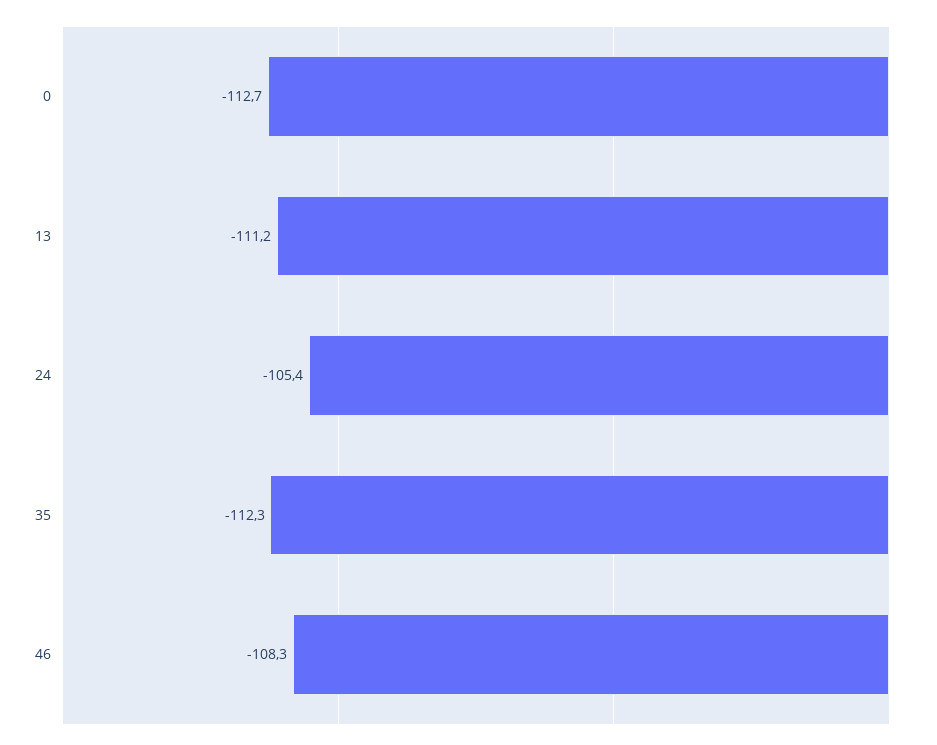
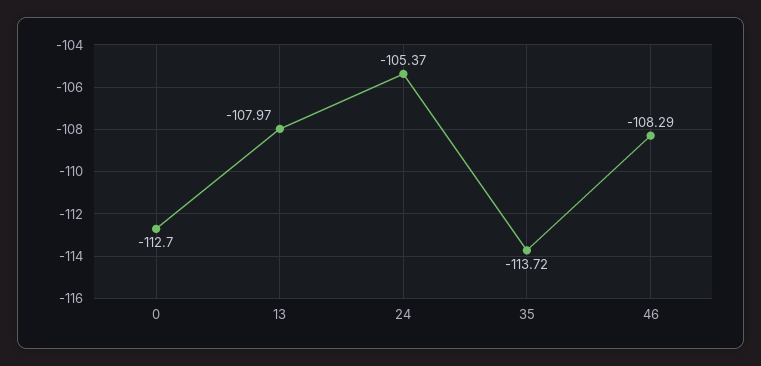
13: -111.2 -> -107.97
35: -112.3 -> -113.72

